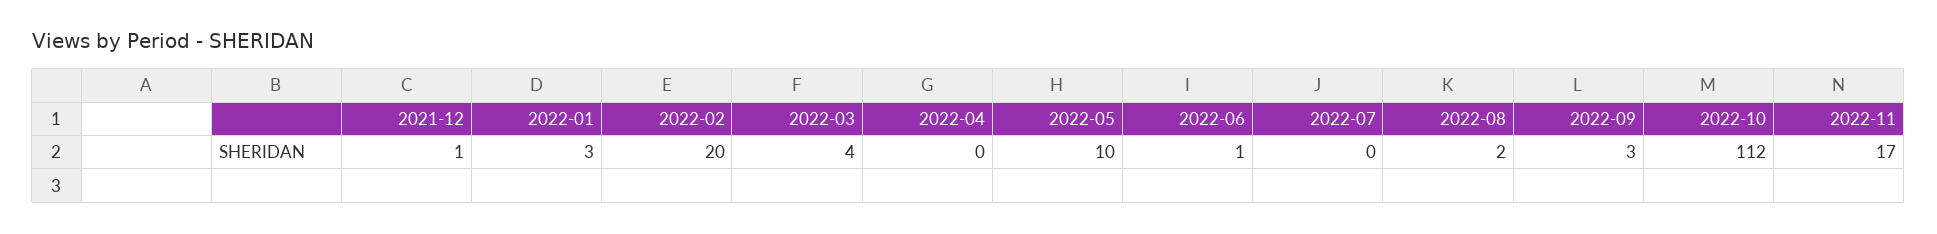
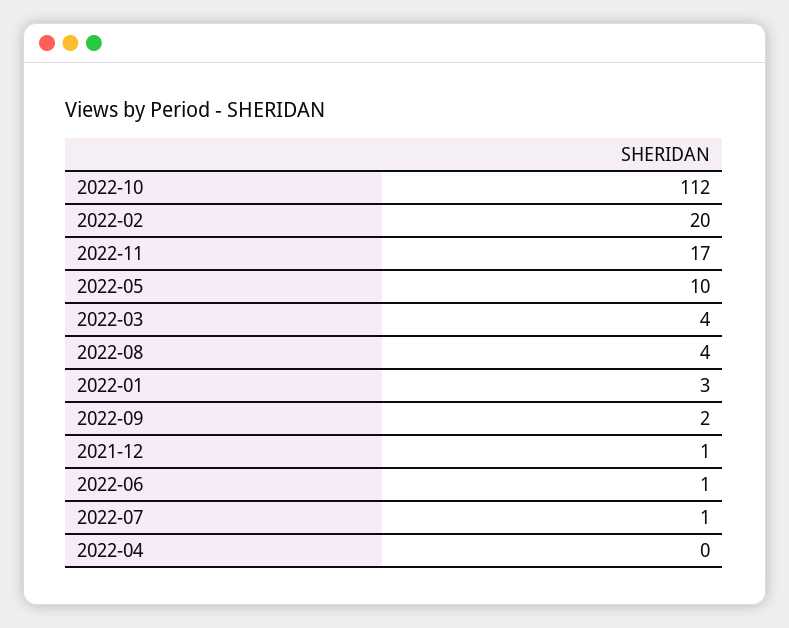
2022-07: 0 -> 1
2022-08: 2 -> 4
2022-09: 3 -> 2

